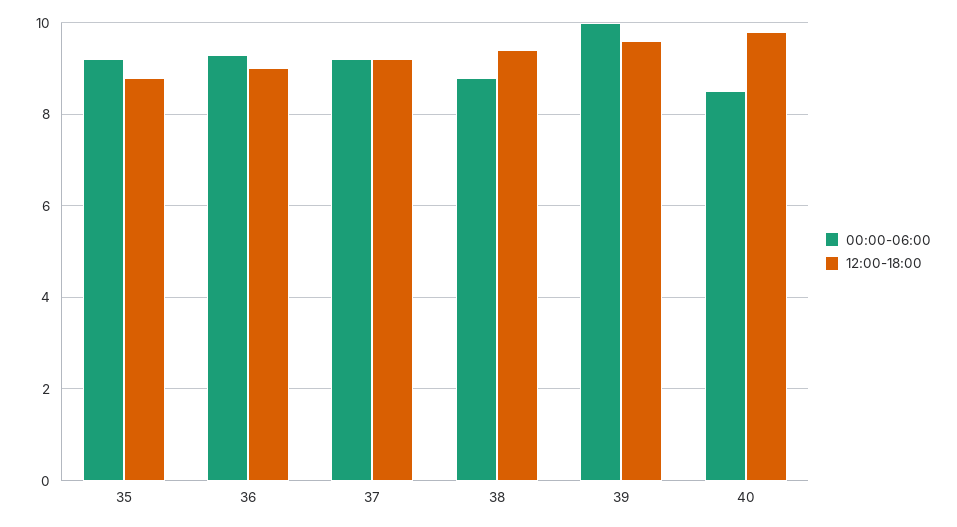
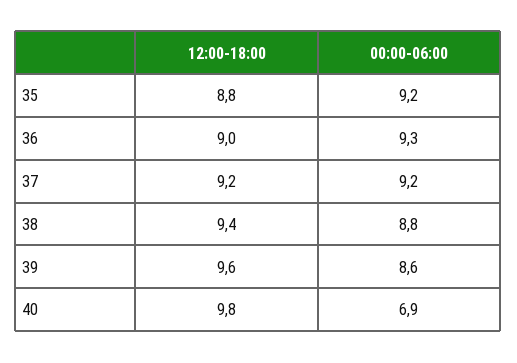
00:00-06:00, 39: 10 -> 8.6
00:00-06:00, 40: 8.5 -> 6.9

